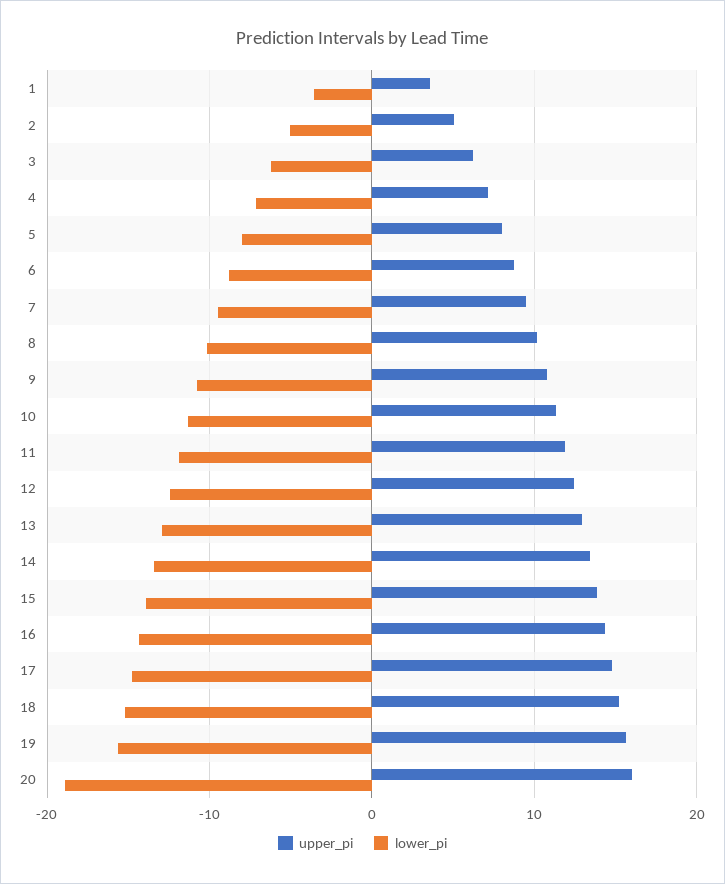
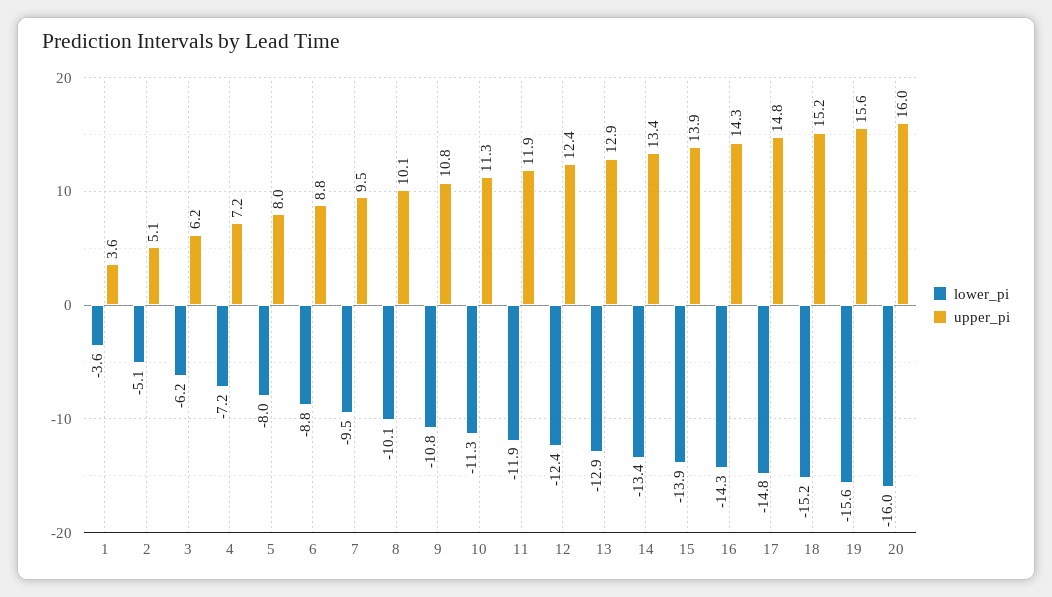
lower_pi, 20: -19 -> -16

